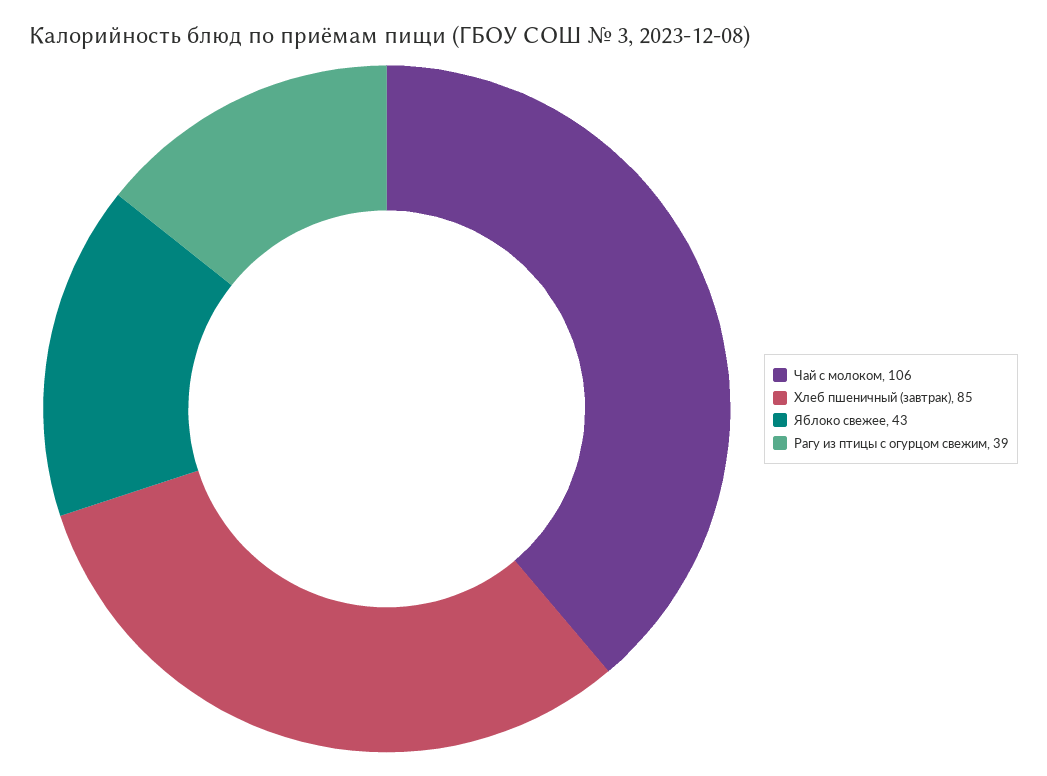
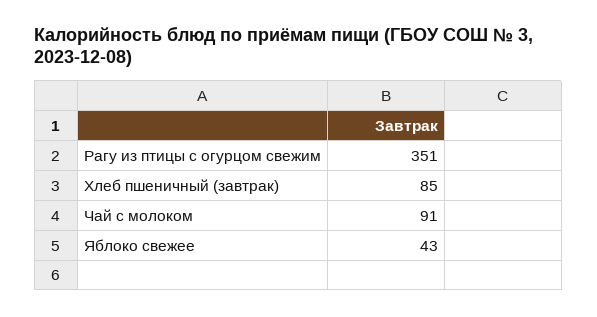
Чай с молоком: 106 -> 91
Рагу из птицы с огурцом свежим: 39 -> 351

